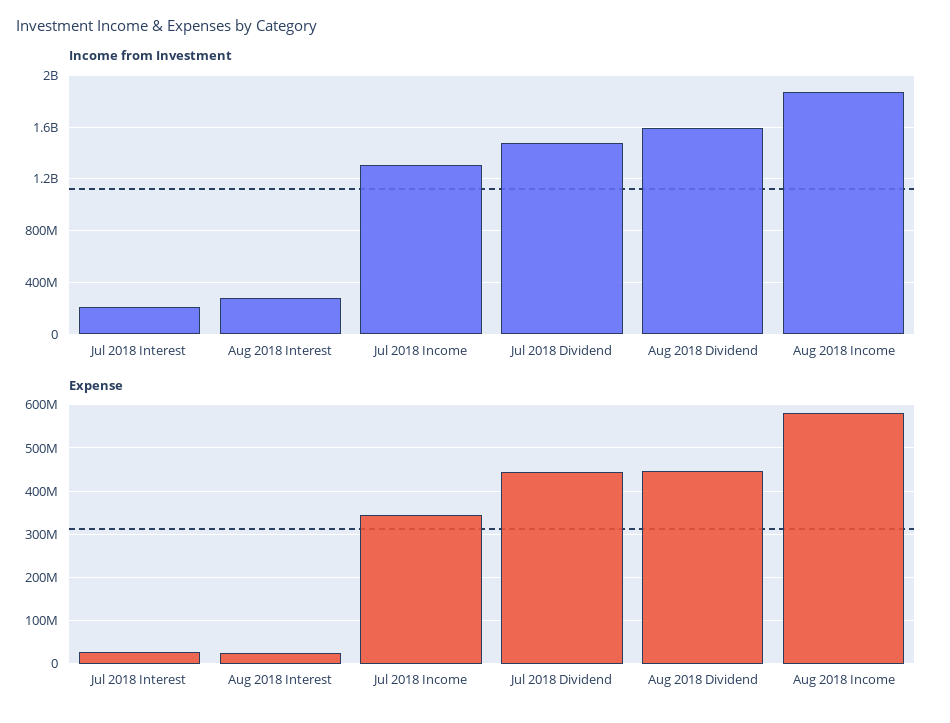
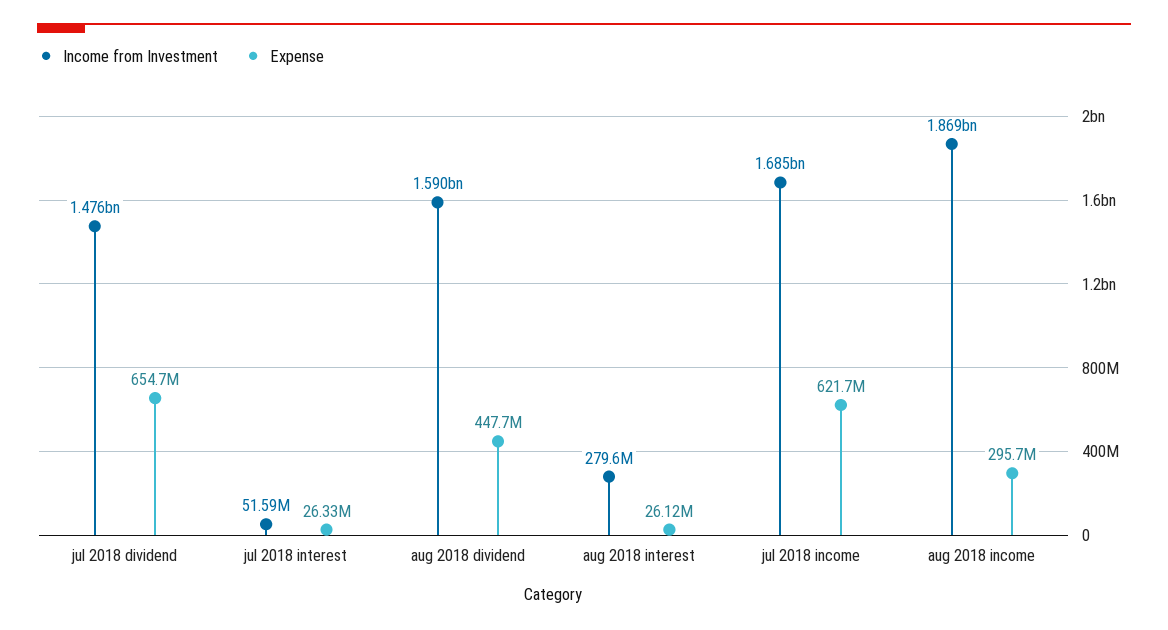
Income from Investment, Jul 2018 Interest: 200000000 -> 51590000
Income from Investment, Jul 2018 Income: 1300000000 -> 1685000000
Expense, Jul 2018 Income: 340000000 -> 621700000
Expense, Jul 2018 Dividend: 440000000 -> 654700000
Expense, Aug 2018 Income: 580000000 -> 295700000

